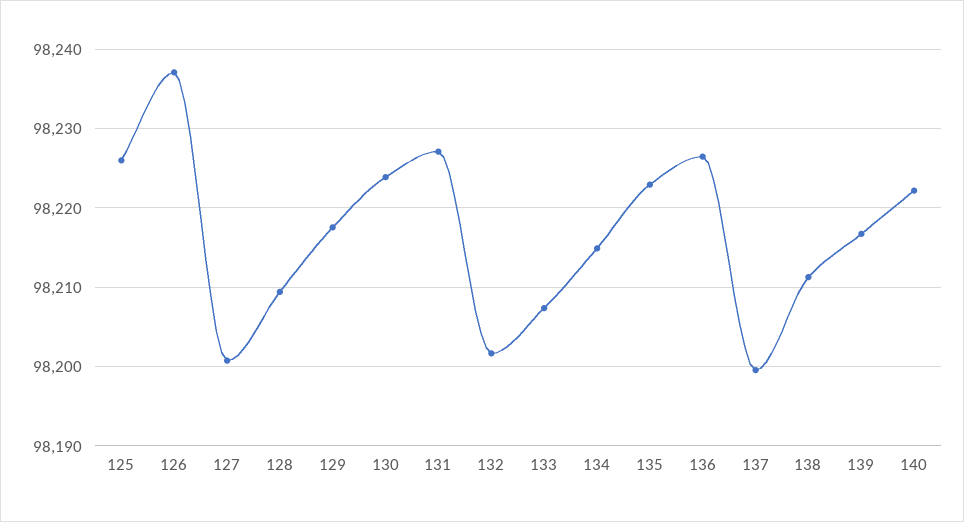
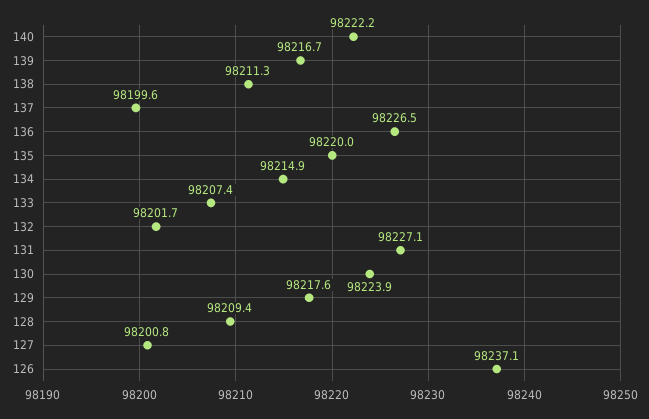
125: 98226 -> none
135: 98223 -> 98220

